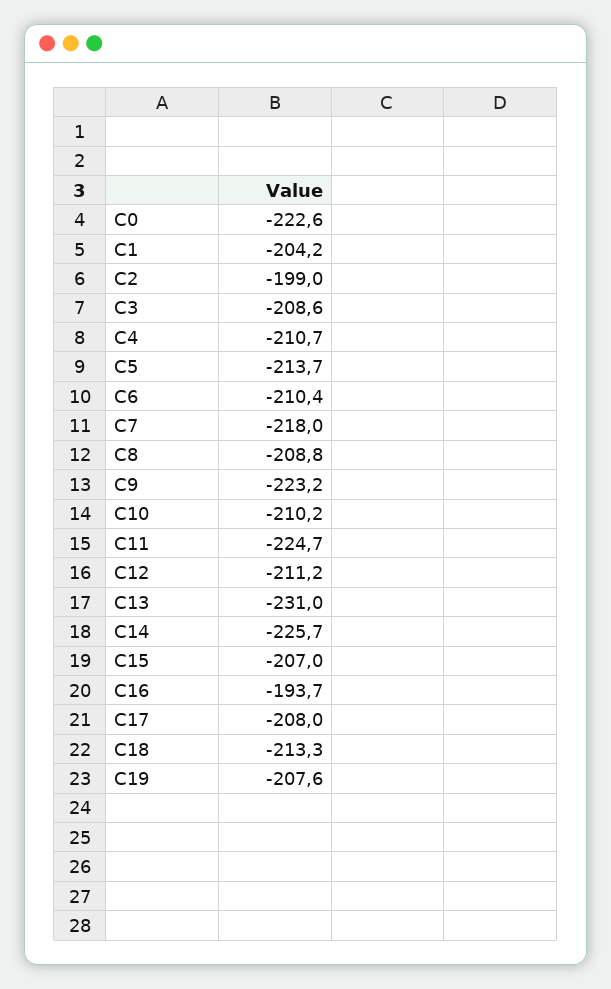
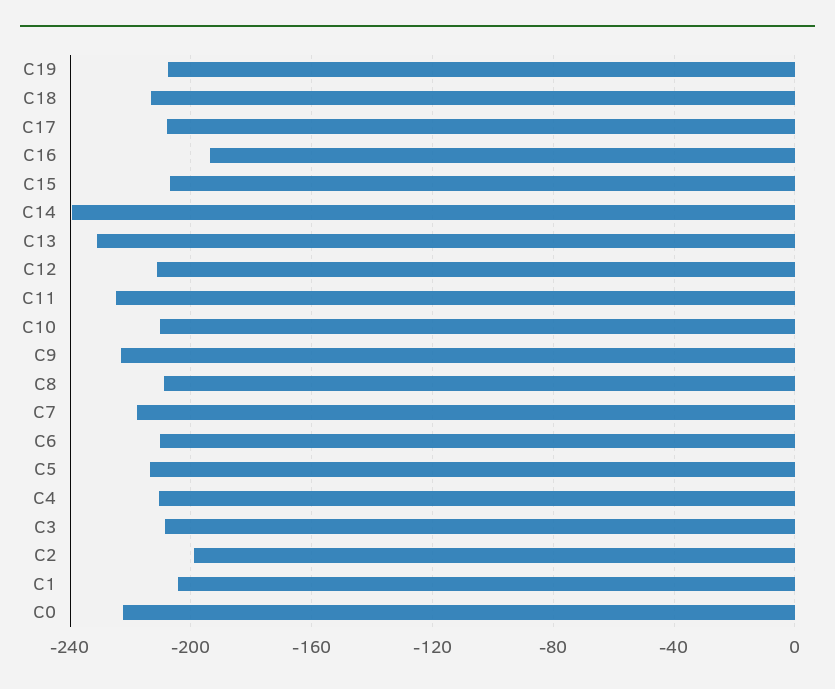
C14: -225.7 -> -240

